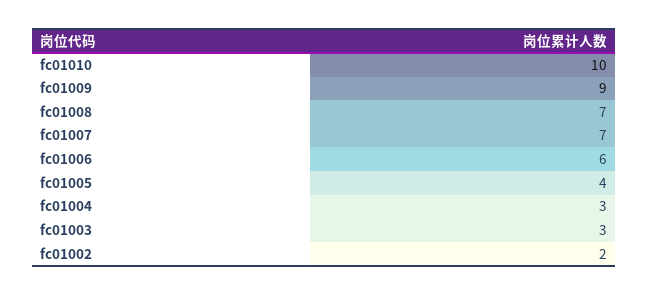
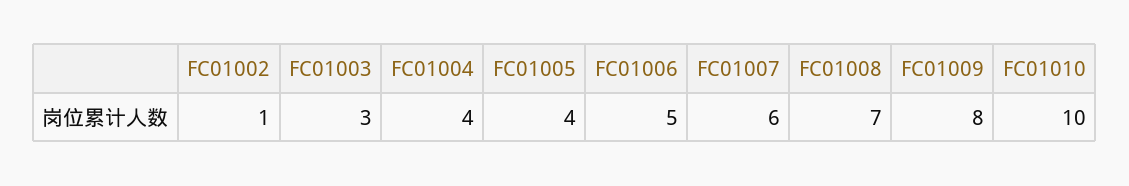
fc01009: 9 -> 8
fc01007: 7 -> 6
fc01006: 6 -> 5
fc01004: 3 -> 4
fc01002: 2 -> 1

